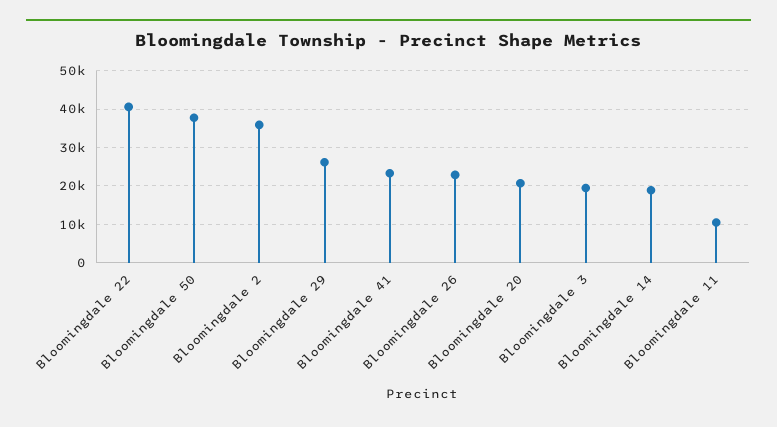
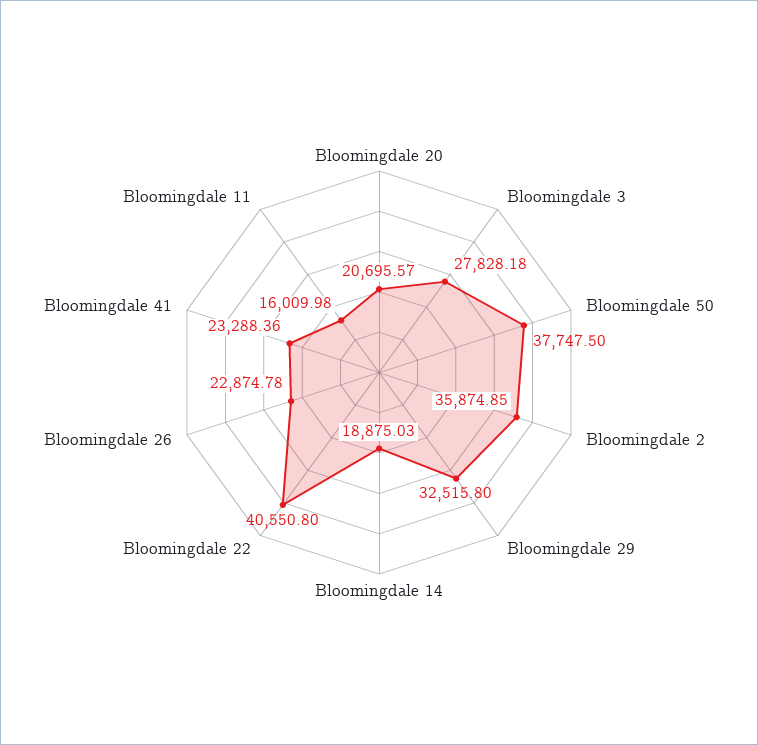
Bloomingdale 29: 26000 -> 32515.8
Bloomingdale 3: 20000 -> 27828.18
Bloomingdale 11: 10000 -> 16009.98

